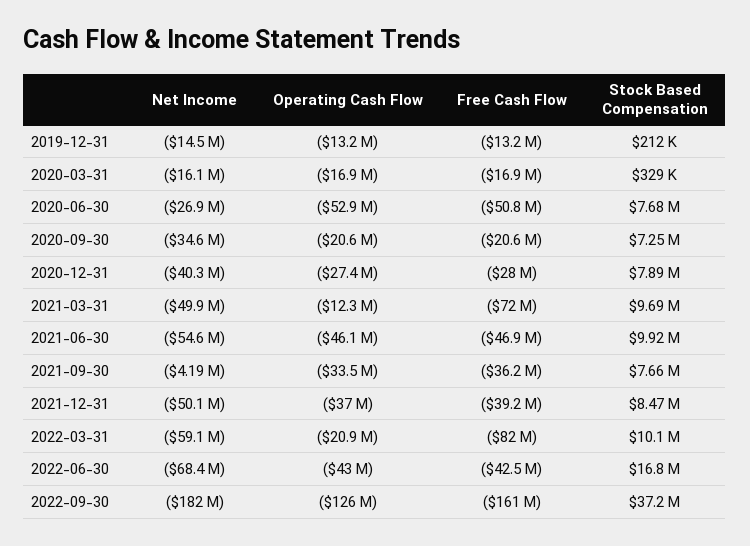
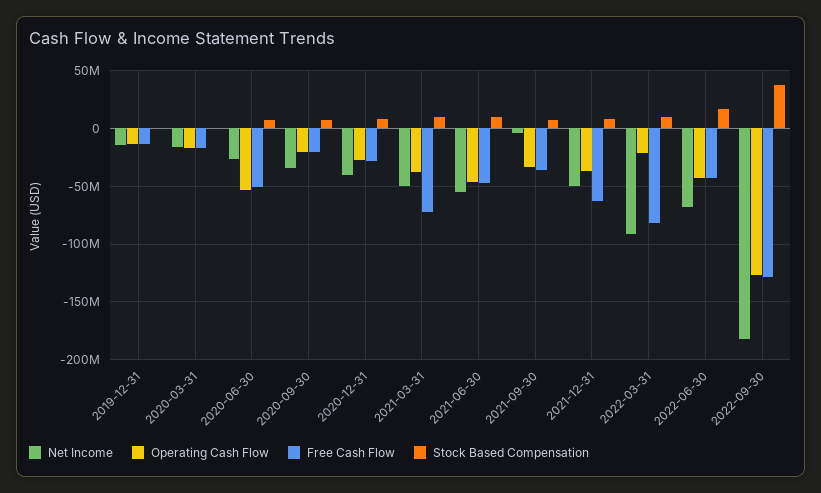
Operating Cash Flow, 2021-03-31: -12300000 -> -40000000
Free Cash Flow, 2021-12-31: -39200000 -> -60000000
Net Income, 2022-03-31: -59100000 -> -90000000
Free Cash Flow, 2022-09-30: -161000000 -> -130000000

